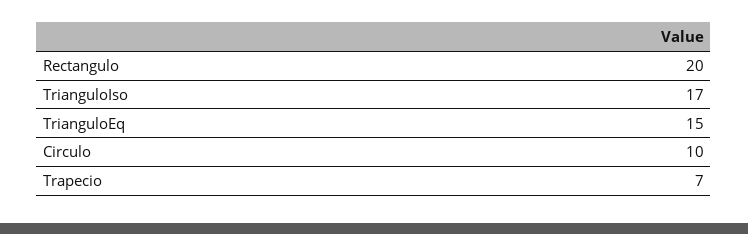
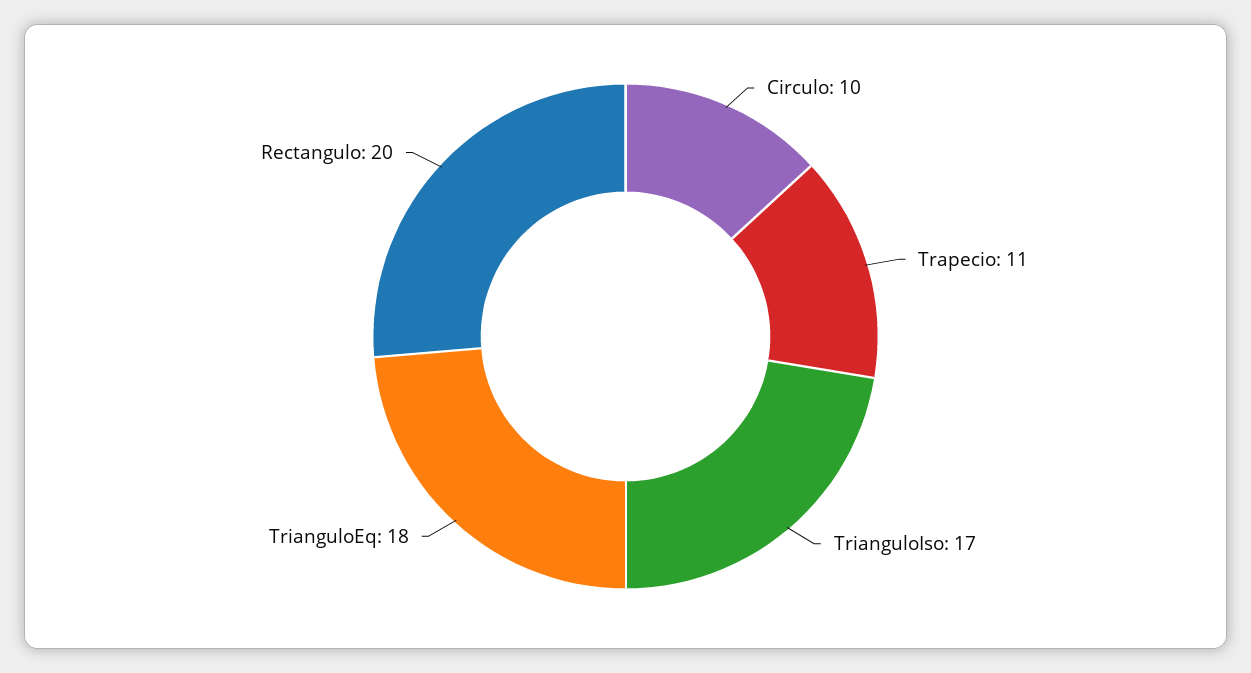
TrianguloEq: 15 -> 18
Trapecio: 7 -> 11

